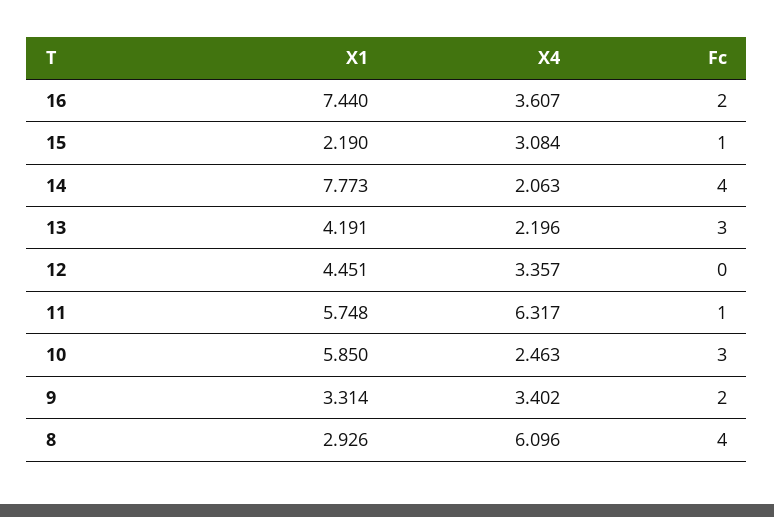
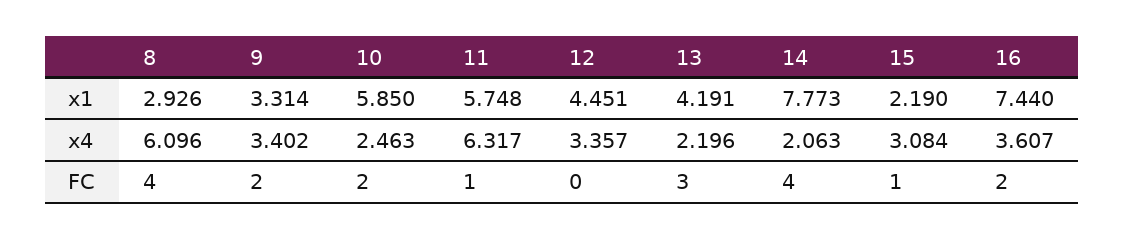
Fc, 10: 3 -> 2

